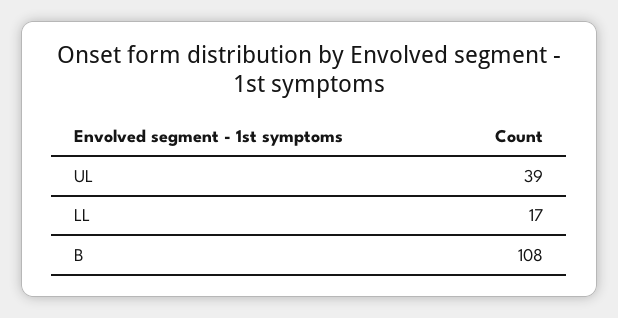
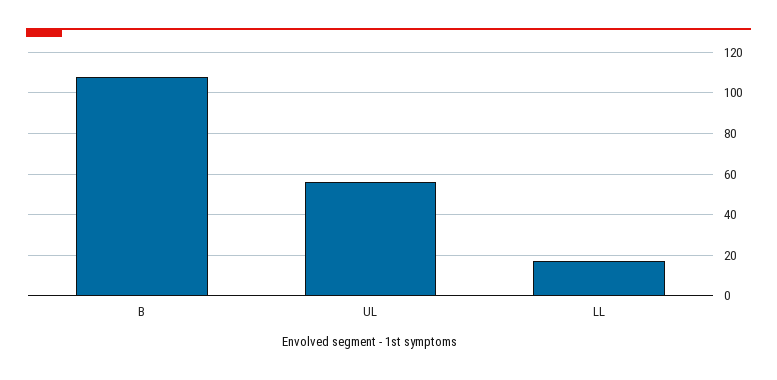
UL: 39 -> 55

